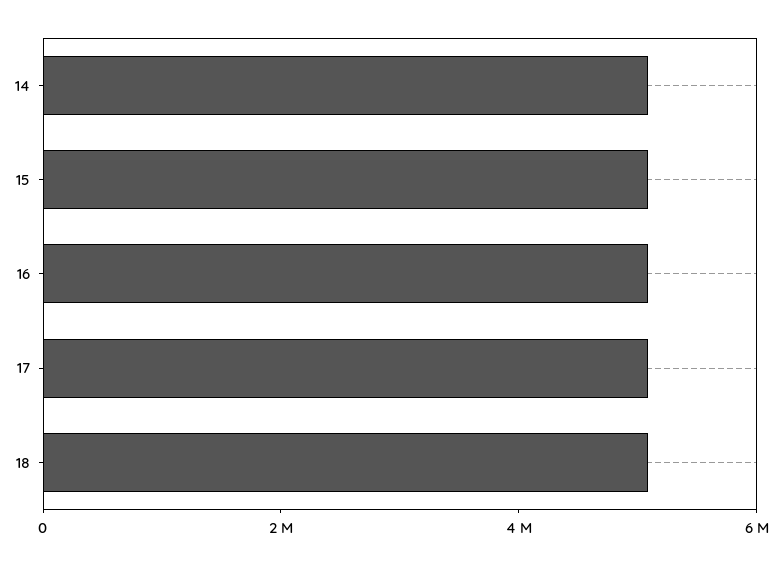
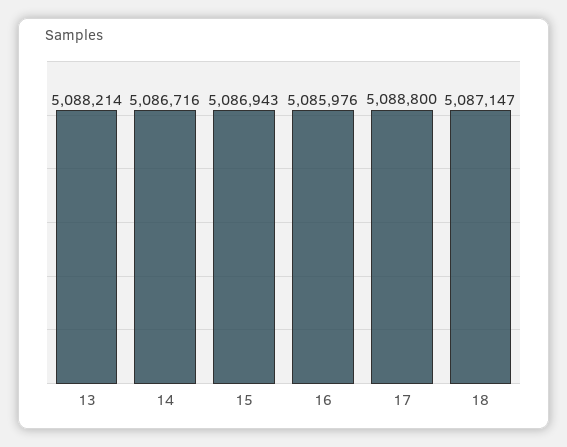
13: none -> 5088214

